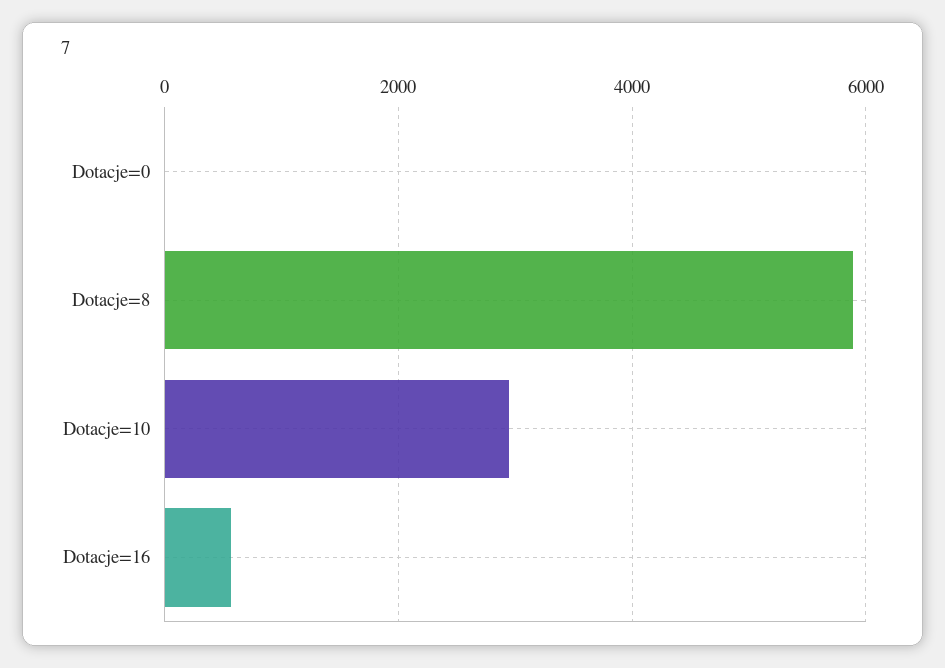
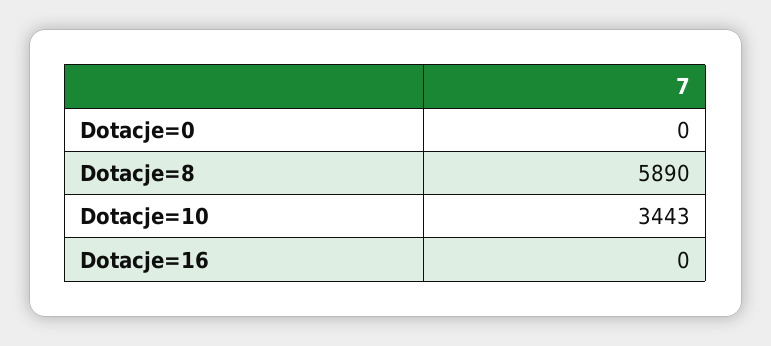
Dotacje=10: 3000 -> 3443
Dotacje=16: 600 -> 0

